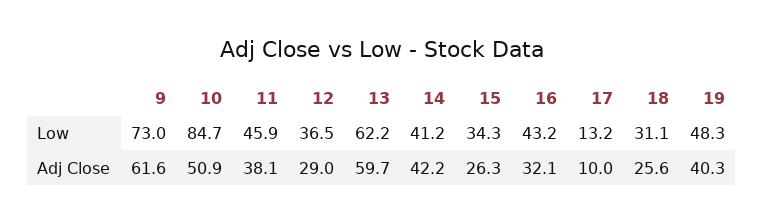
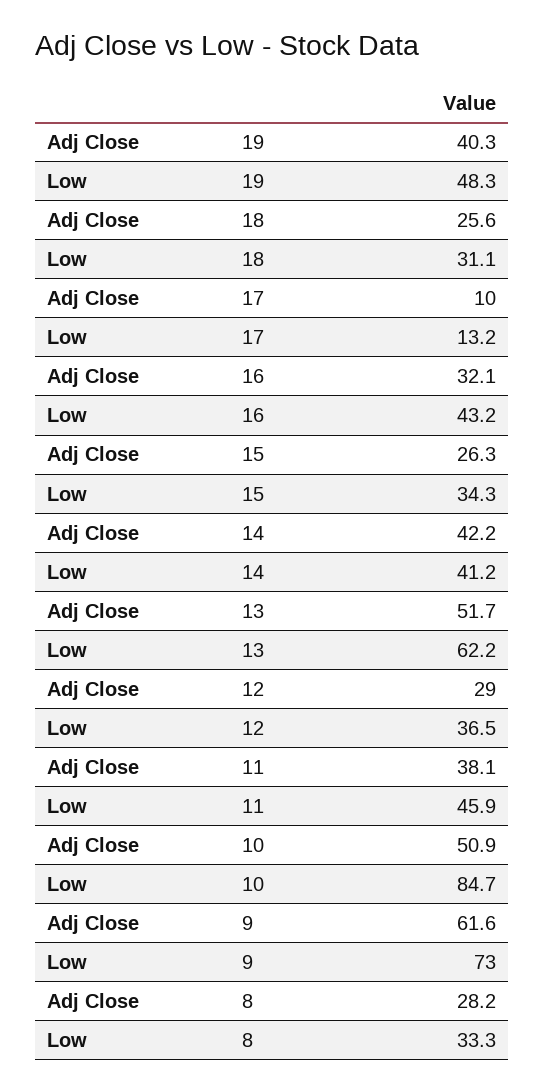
13, Adj Close: 59.7 -> 51.7
8, Adj Close: none -> 28.2
8, Low: none -> 33.3

